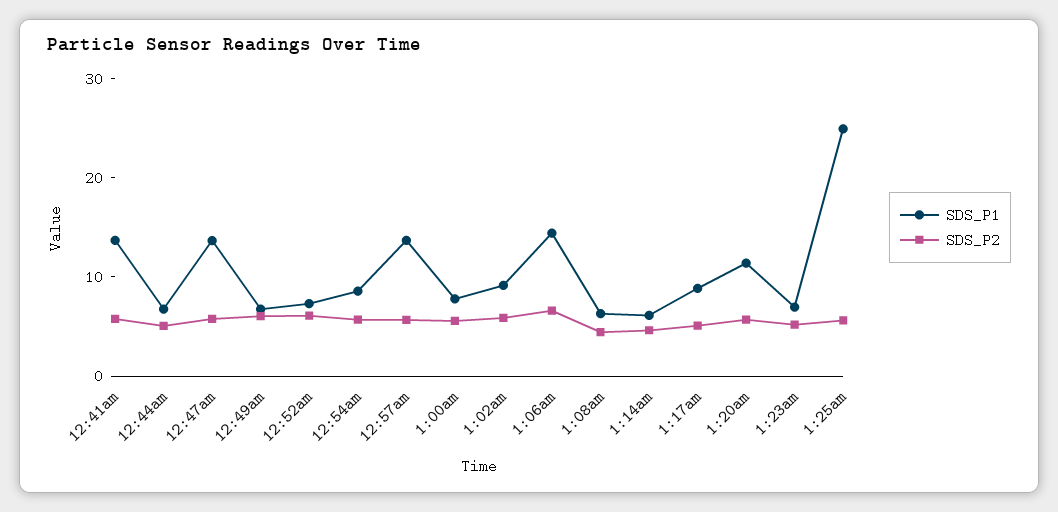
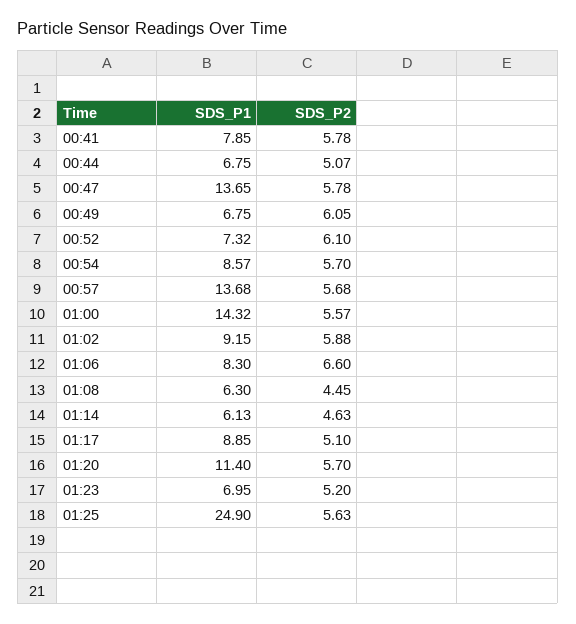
SDS_P1, 12:41am: 14 -> 7.85
SDS_P1, 1:00am: 8 -> 14.32
SDS_P1, 1:06am: 14 -> 8.3

